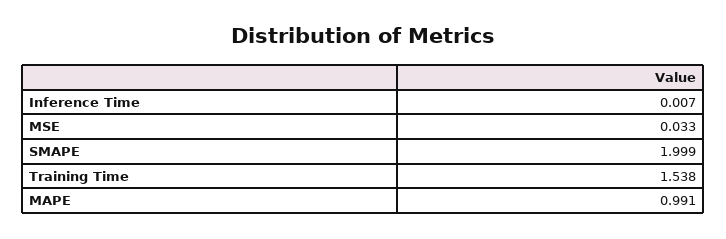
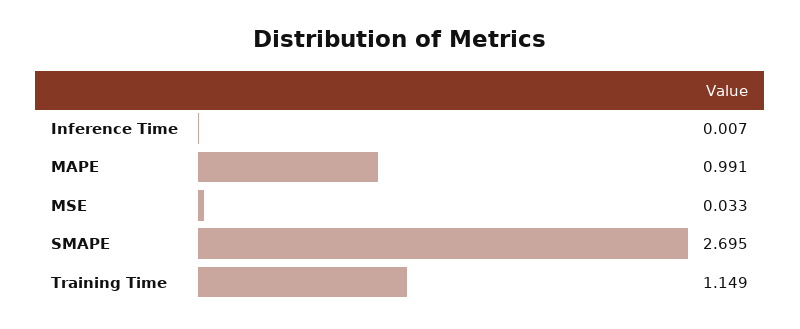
SMAPE: 1.999 -> 2.695
Training Time: 1.538 -> 1.149

